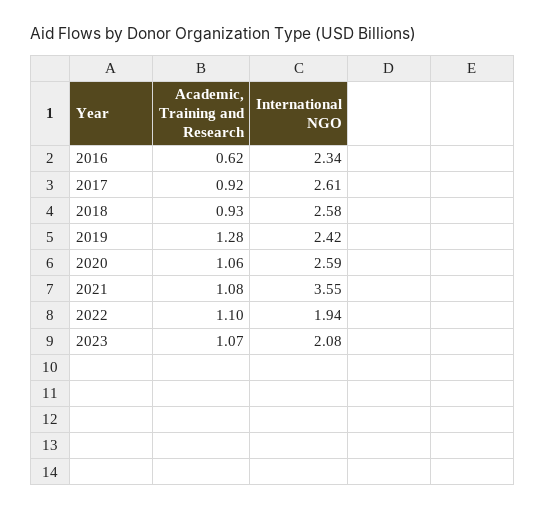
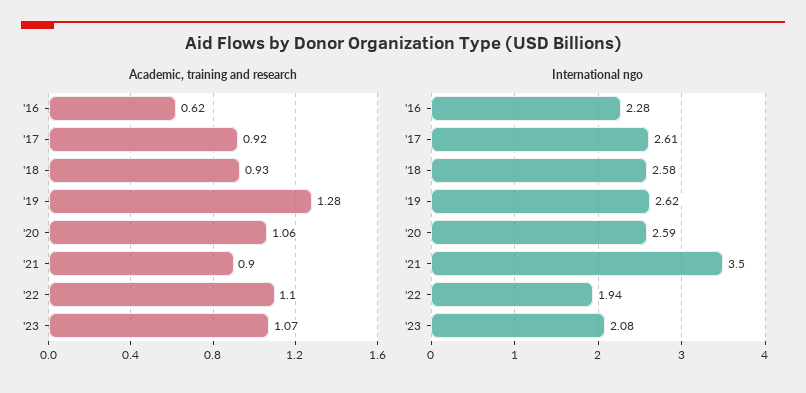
International NGO, 2016: 2.34 -> 2.28
International NGO, 2019: 2.42 -> 2.62
Academic, Training and Research, 2021: 1.08 -> 0.9
International NGO, 2021: 3.55 -> 3.5

